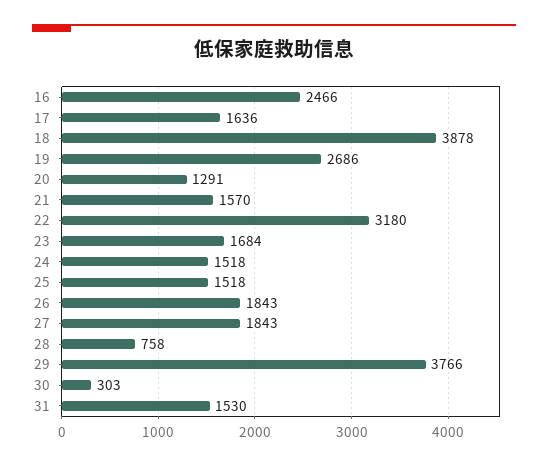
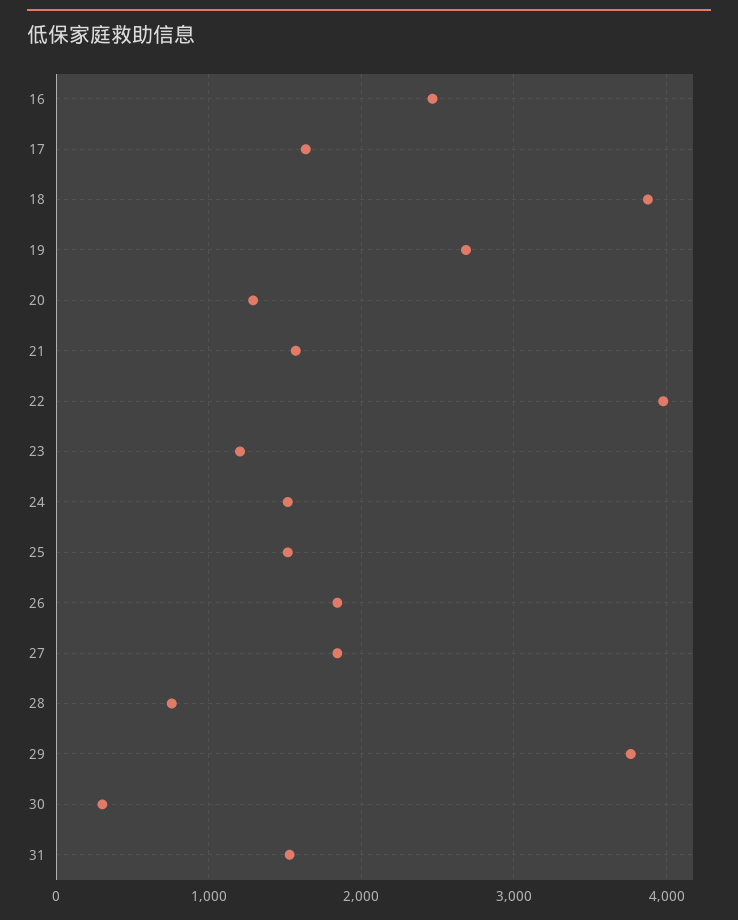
22: 3180 -> 4000
23: 1684 -> 1200

